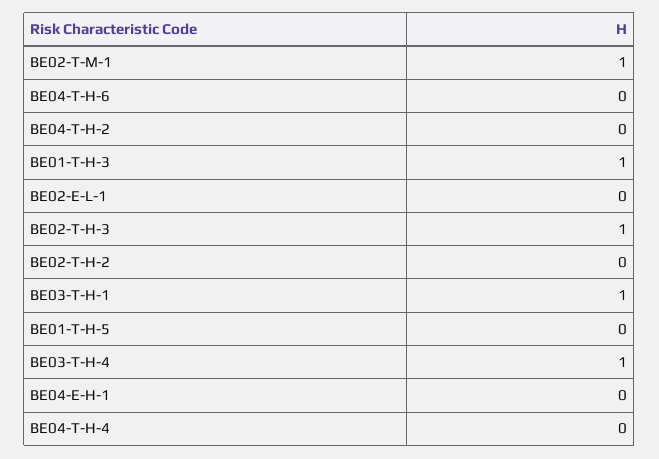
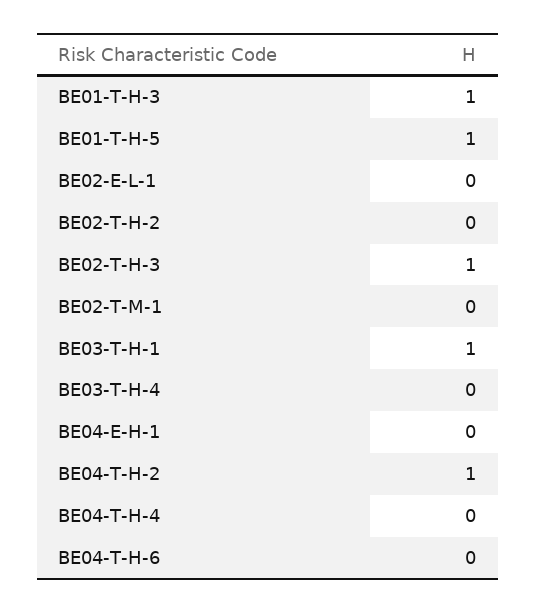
BE02-T-M-1: 1 -> 0
BE04-T-H-2: 0 -> 1
BE01-T-H-5: 0 -> 1
BE03-T-H-4: 1 -> 0

